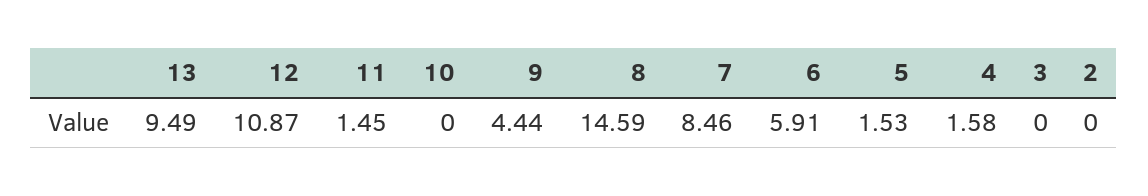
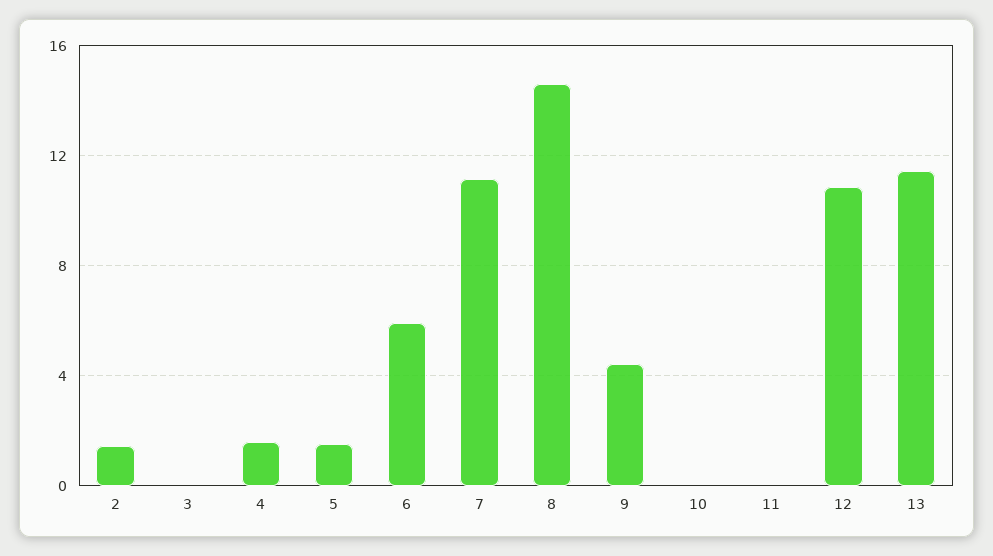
13: 9.49 -> 11.5
11: 1.45 -> 0
7: 8.46 -> 11
2: 0 -> 1.5

